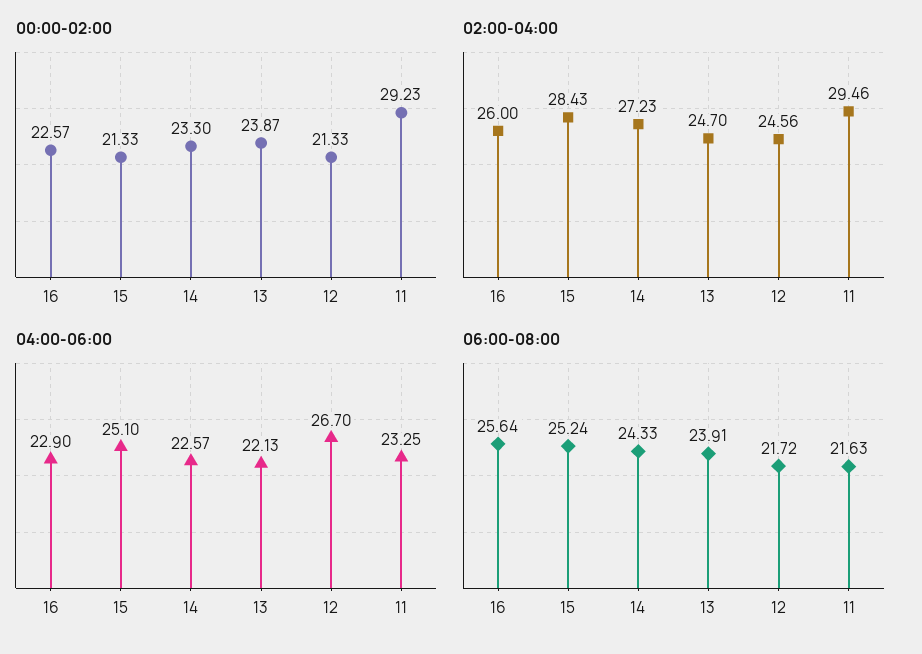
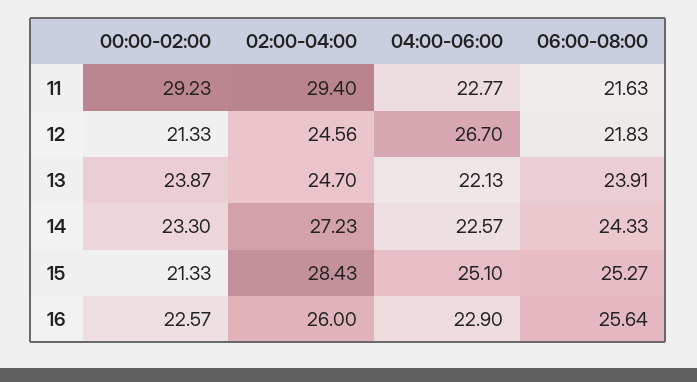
02:00-04:00, 11: 29.46 -> 29.4
04:00-06:00, 11: 23.25 -> 22.77
06:00-08:00, 15: 25.24 -> 25.27
06:00-08:00, 12: 21.72 -> 21.83

